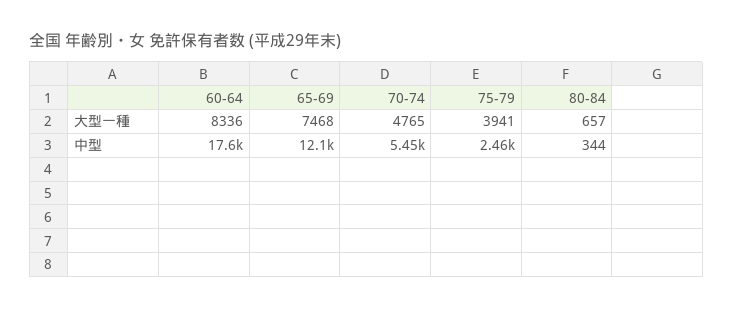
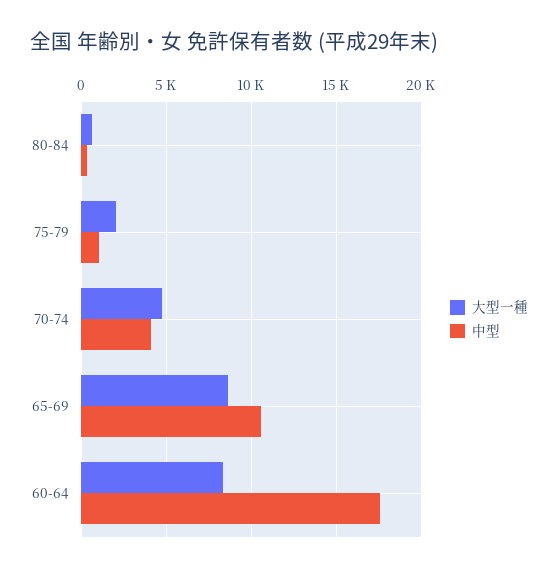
大型一種, 65-69: 7468 -> 8500
大型一種, 75-79: 3941 -> 2000
中型, 65-69: 12100 -> 10500
中型, 70-74: 5450 -> 4000
中型, 75-79: 2460 -> 1000

